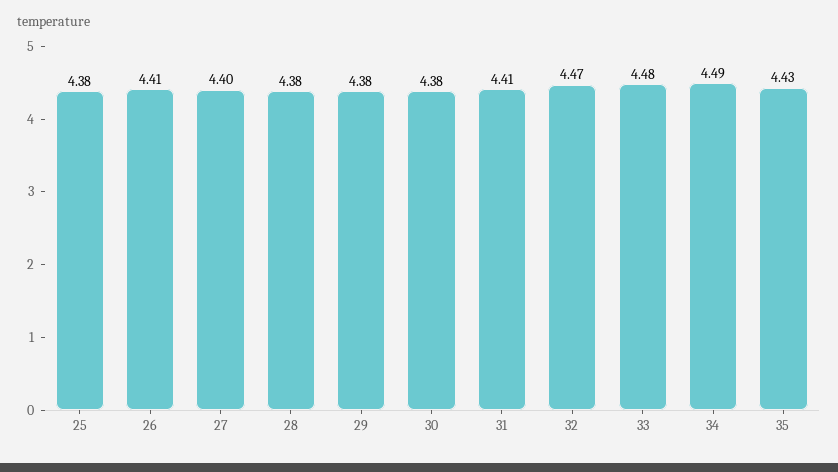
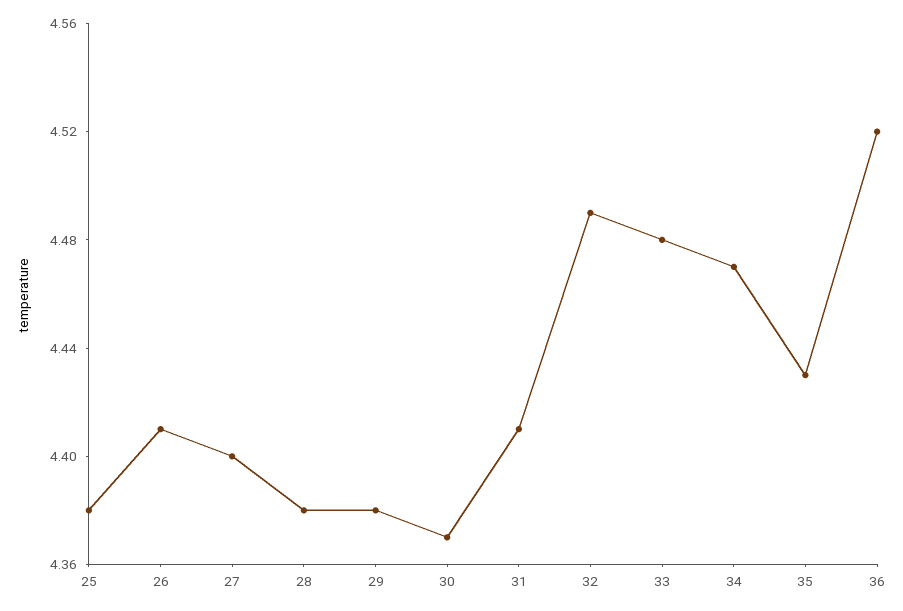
30: 4.38 -> 4.37
32: 4.47 -> 4.49
34: 4.49 -> 4.47
36: none -> 4.52

